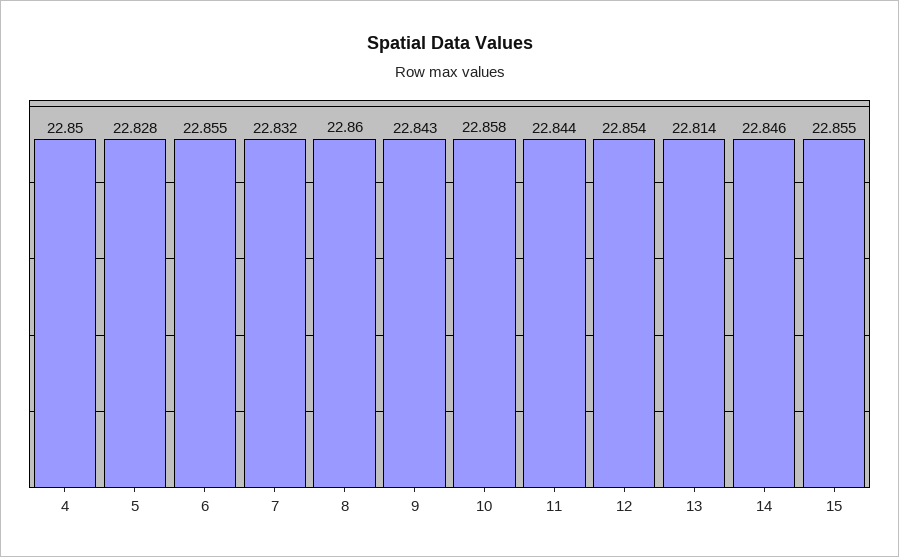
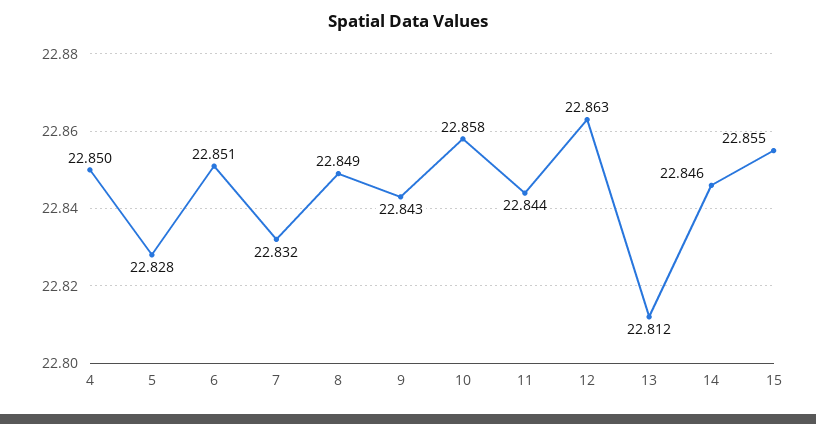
6: 22.855 -> 22.851
8: 22.86 -> 22.849
12: 22.854 -> 22.863
13: 22.814 -> 22.812

